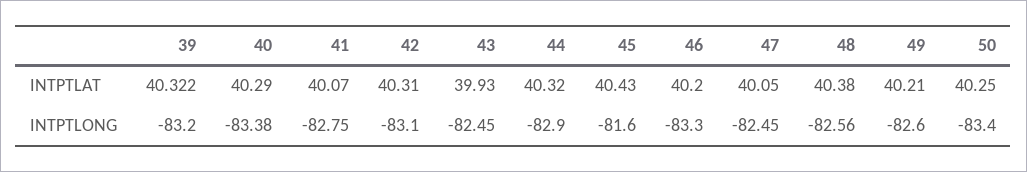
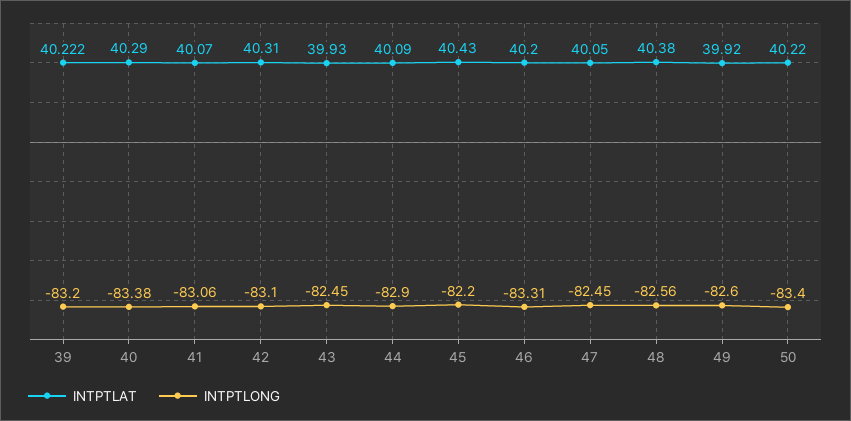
INTPTLAT, 39: 40.322 -> 40.222
INTPTLAT, 44: 40.32 -> 40.09
INTPTLAT, 49: 40.21 -> 39.92
INTPTLAT, 50: 40.25 -> 40.22
INTPTLONG, 41: -82.75 -> -83.06
INTPTLONG, 45: -81.6 -> -82.2
INTPTLONG, 46: -83.3 -> -83.31

